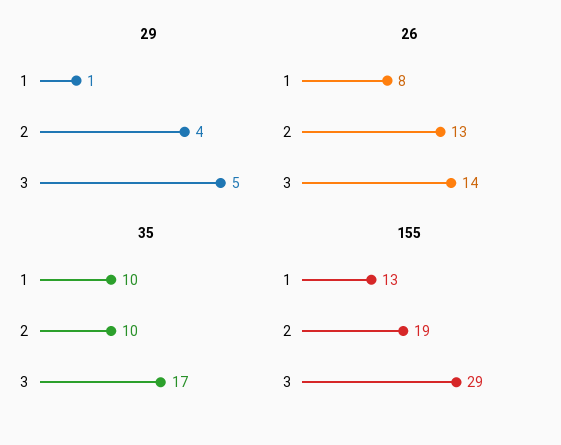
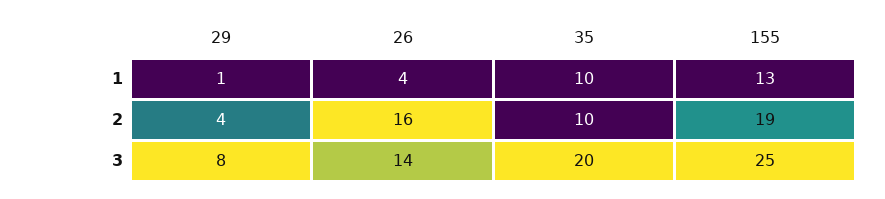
29, 3: 5 -> 8
26, 1: 8 -> 4
26, 2: 13 -> 16
35, 3: 17 -> 20
155, 3: 29 -> 25

